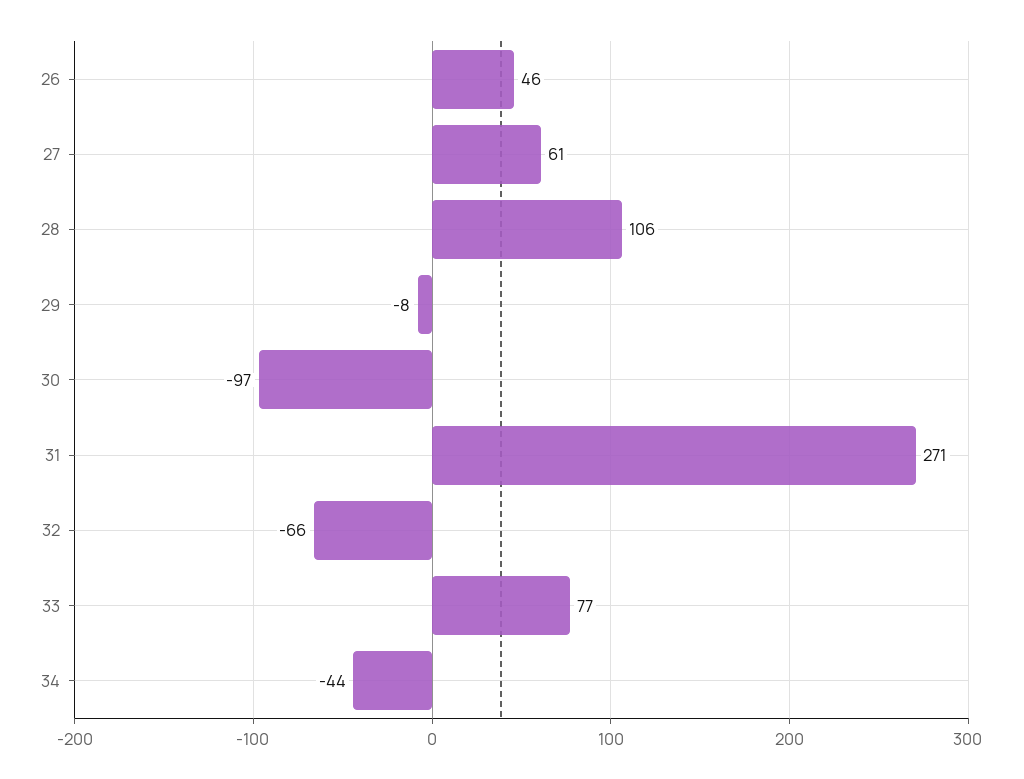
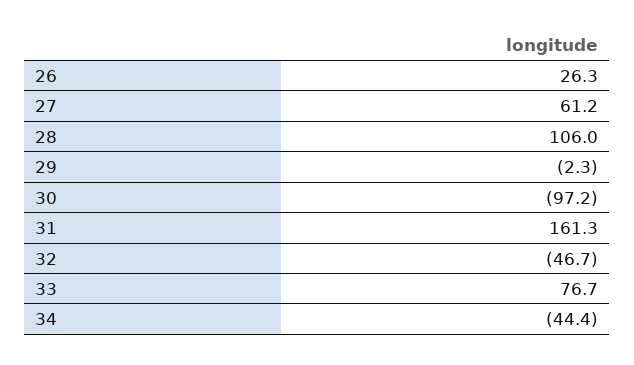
26: 46 -> 26.3
29: -8 -> -2.3
31: 271 -> 161.3
32: -66 -> -46.7

